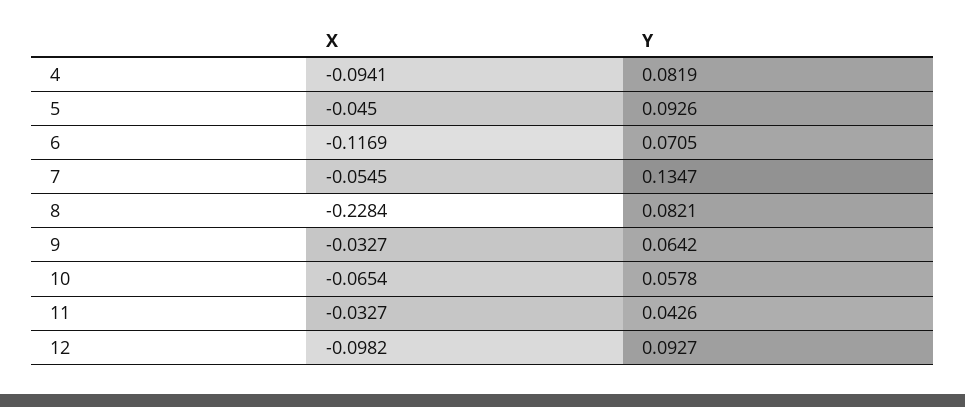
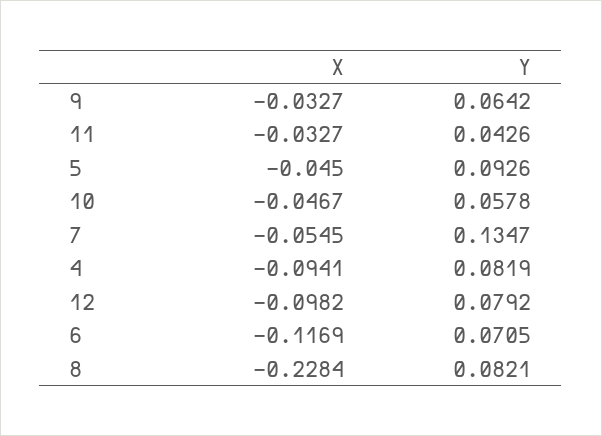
X, 10: -0.0654 -> -0.0467
Y, 12: 0.0927 -> 0.0792

